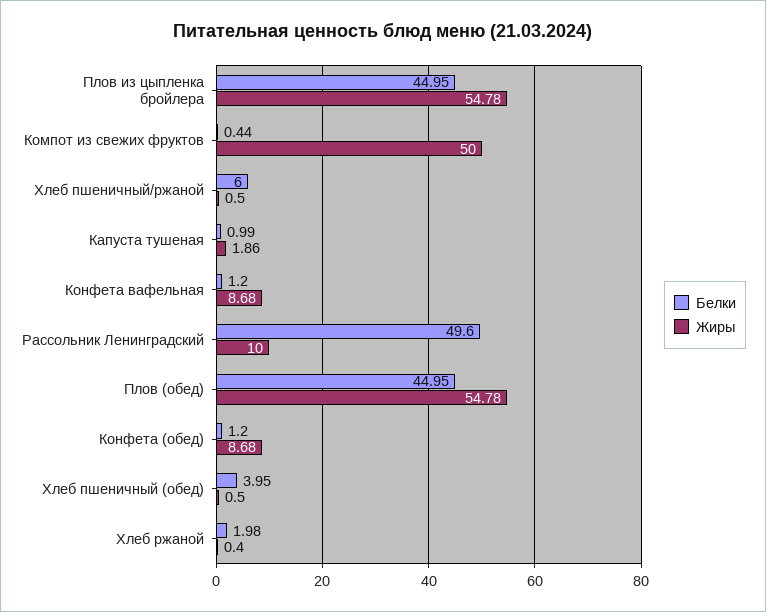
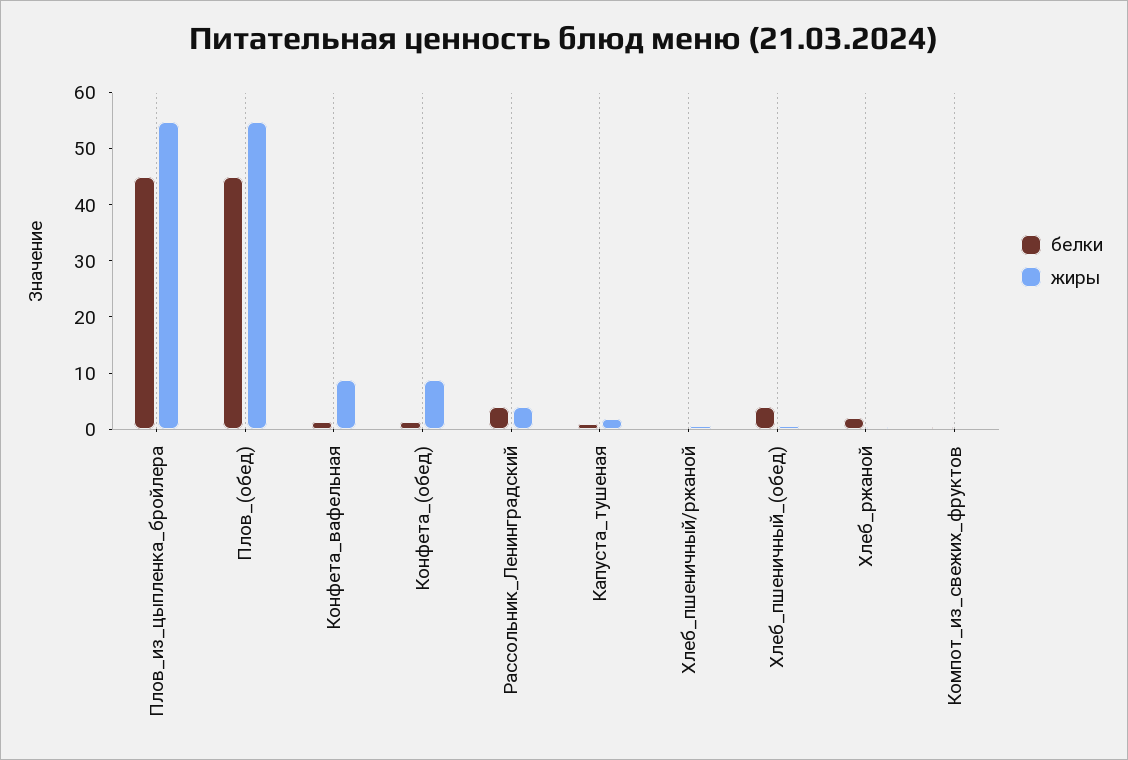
Жиры, Компот из свежих фруктов: 50 -> 0
Белки, Хлеб пшеничный/ржаной: 6 -> 0
Белки, Рассольник Ленинградский: 49.6 -> 4
Жиры, Рассольник Ленинградский: 10 -> 4

